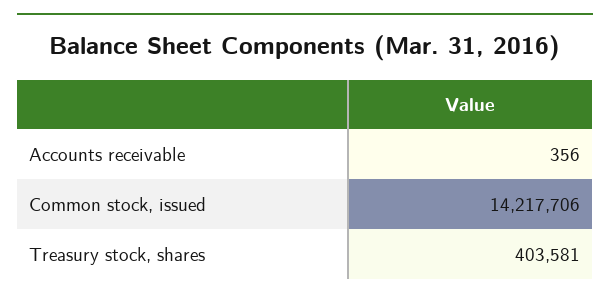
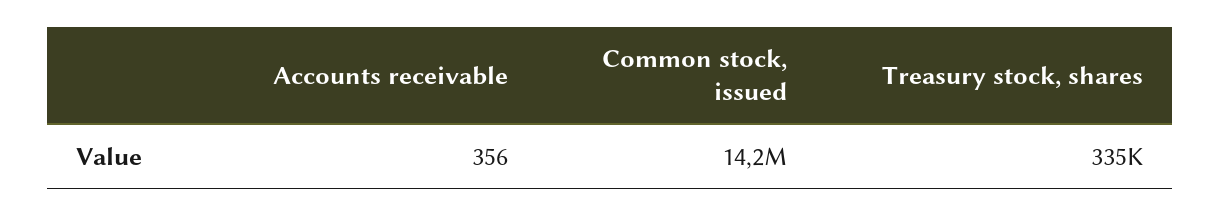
Treasury stock, shares: 403581 -> 335000

